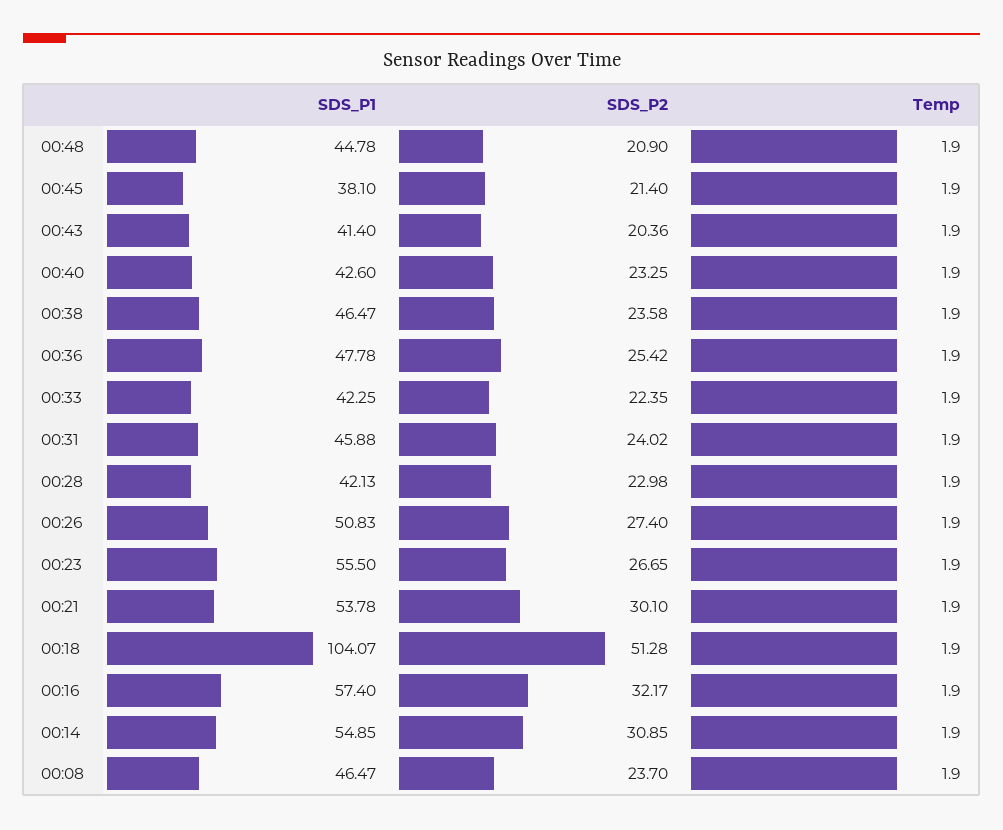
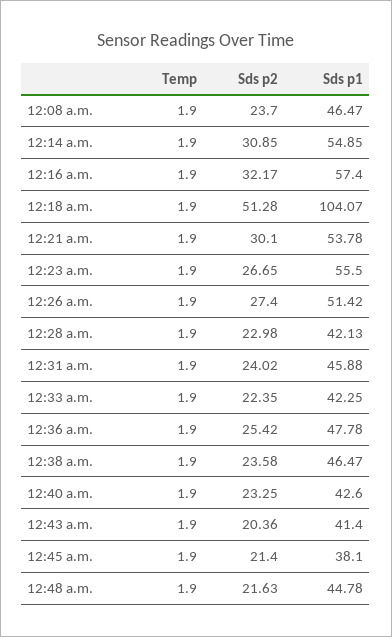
SDS_P2, 00:48: 20.9 -> 21.63
SDS_P1, 00:26: 50.83 -> 51.42

